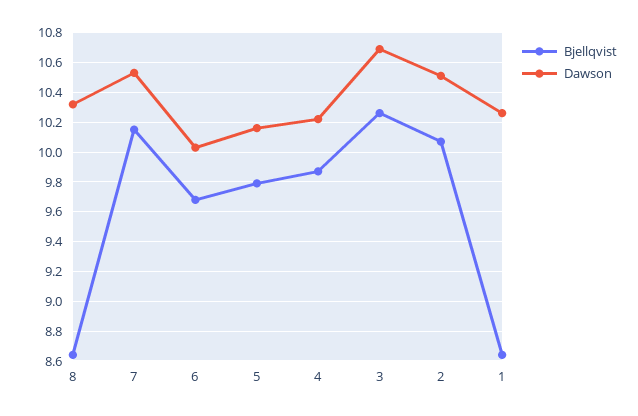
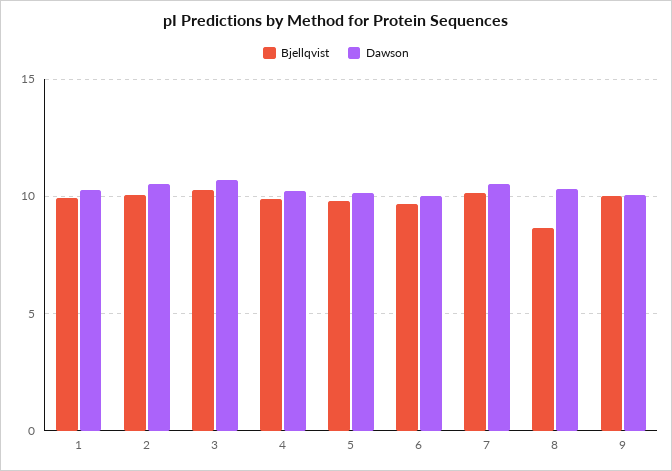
Bjellqvist, 1: 8.65 -> 10
Bjellqvist, 9: none -> 10
Dawson, 9: none -> 10

